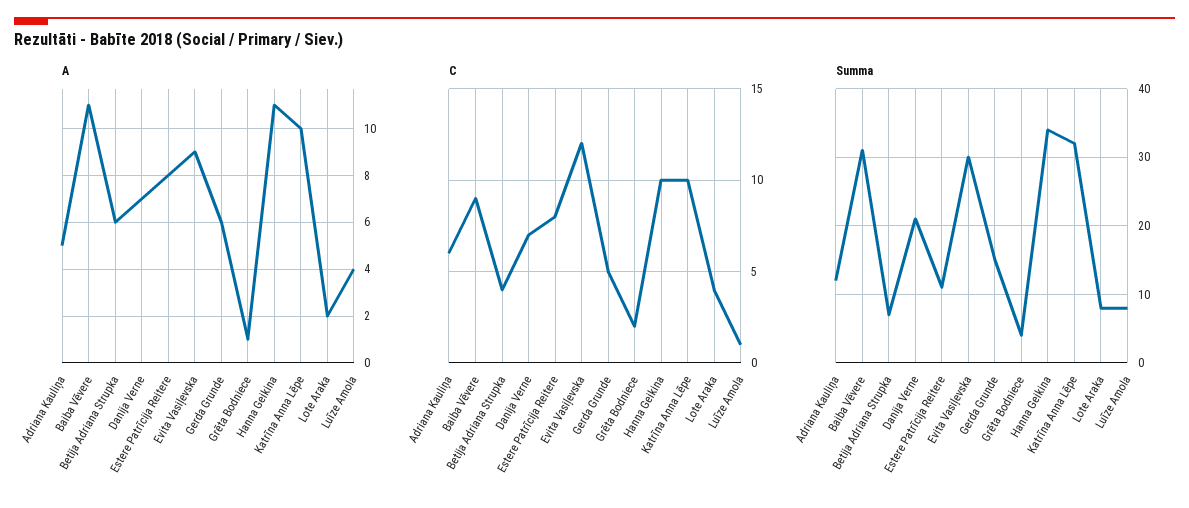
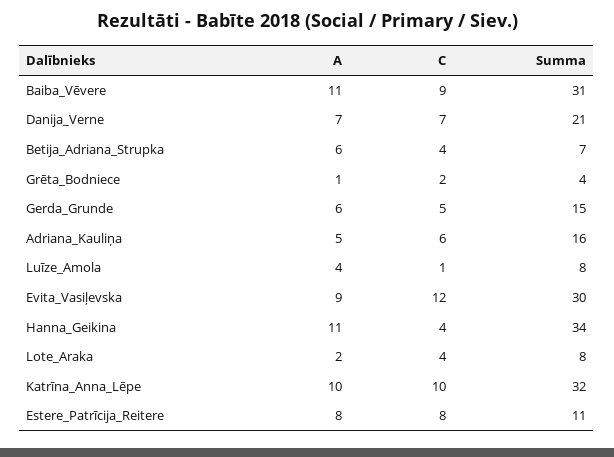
C, Hanna Geikina: 10 -> 4
Summa, Adriana Kauliņa: 12 -> 16

